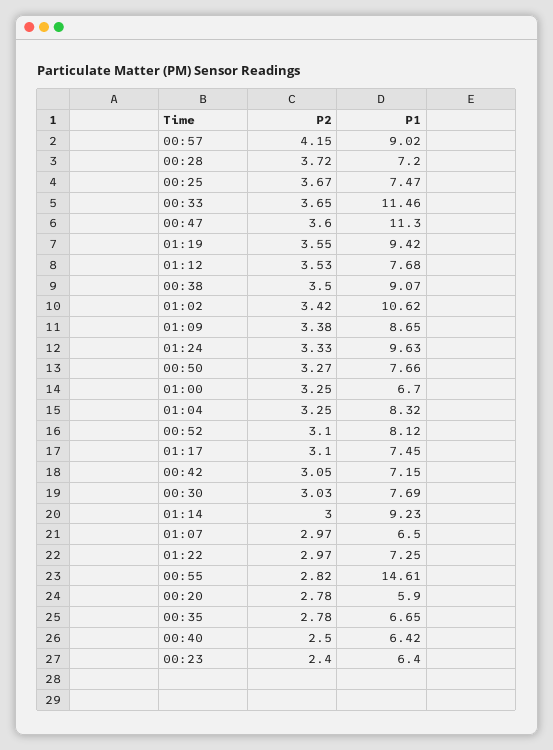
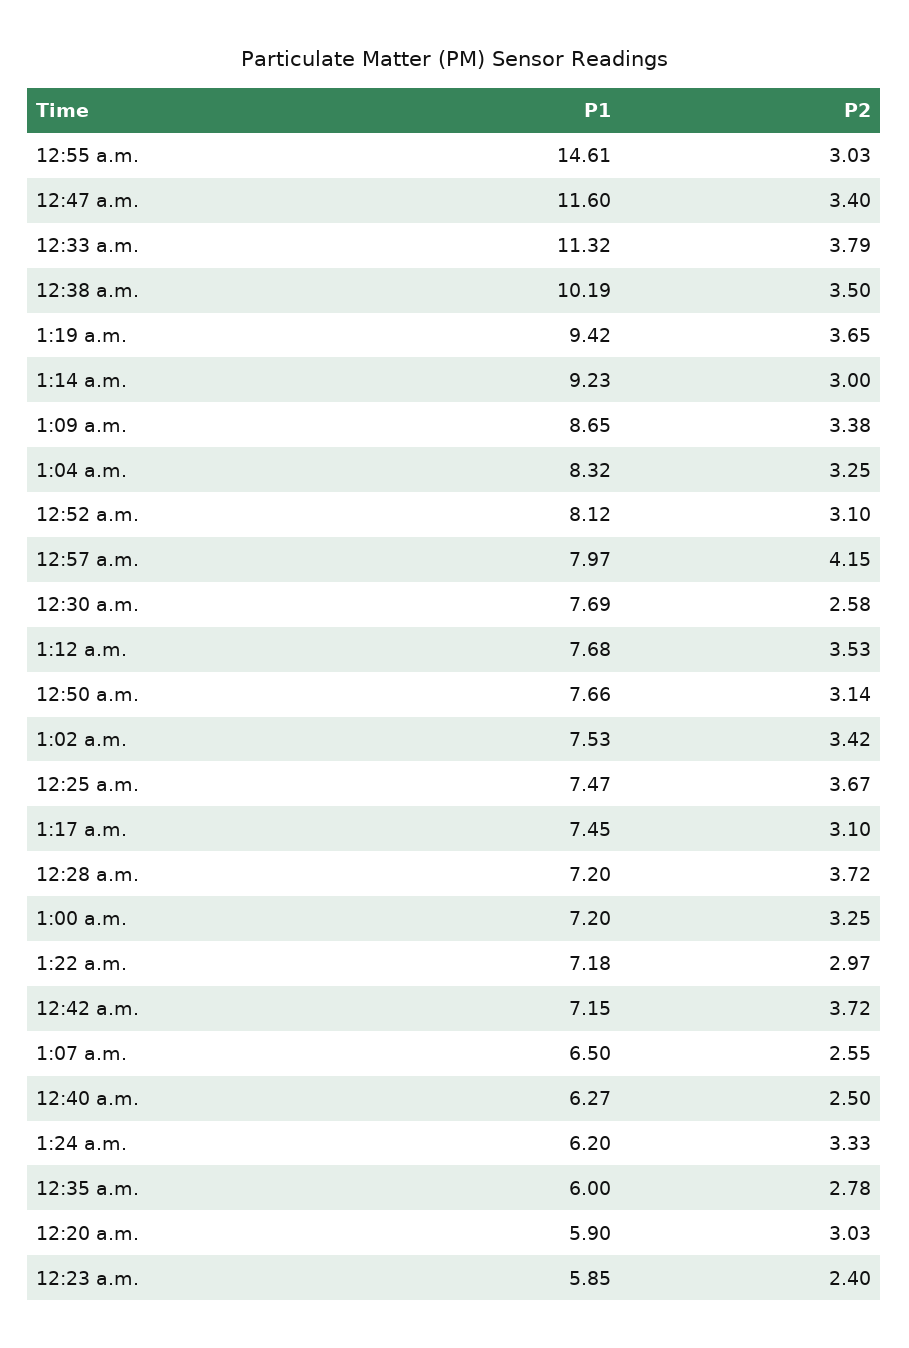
P1, 00:57: 9.02 -> 7.97
P2, 00:33: 3.65 -> 3.79
P1, 00:33: 11.46 -> 11.32
P2, 00:47: 3.6 -> 3.4
P1, 00:47: 11.3 -> 11.6
P2, 01:19: 3.55 -> 3.65
P1, 00:38: 9.07 -> 10.19
P1, 01:02: 10.62 -> 7.53
P1, 01:24: 9.63 -> 6.2
P2, 00:50: 3.27 -> 3.14
P1, 01:00: 6.7 -> 7.2
P2, 00:42: 3.05 -> 3.72
P2, 00:30: 3.03 -> 2.58
P2, 01:07: 2.97 -> 2.55
P1, 01:22: 7.25 -> 7.18
P2, 00:55: 2.82 -> 3.03
P2, 00:20: 2.78 -> 3.03
P1, 00:35: 6.65 -> 6
P1, 00:40: 6.42 -> 6.27
P1, 00:23: 6.4 -> 5.85

